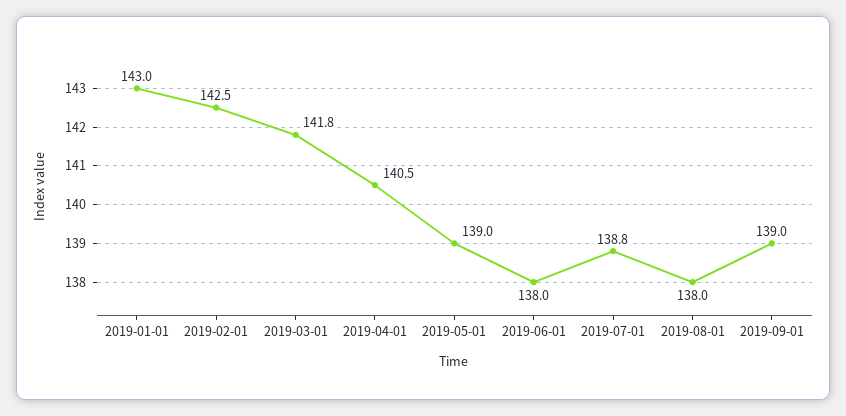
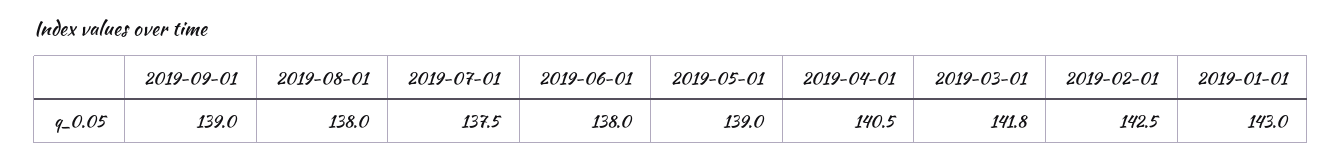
2019-07-01: 138.8 -> 137.5

